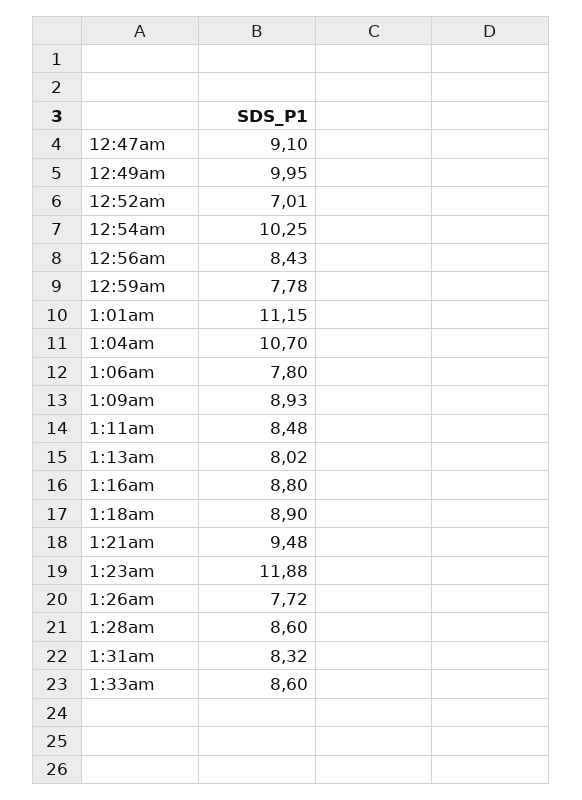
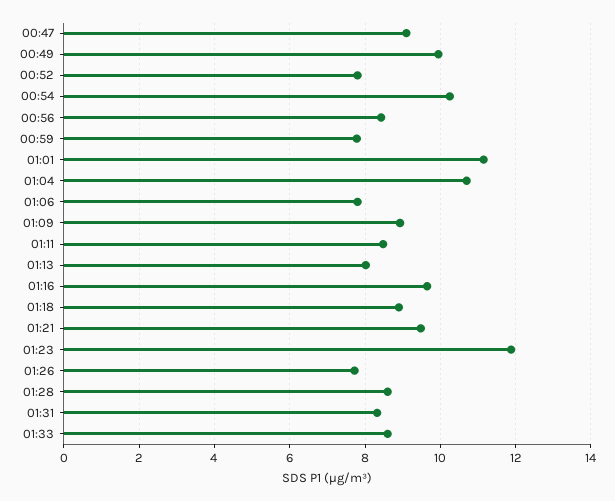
12:52am: 7.01 -> 7.8
1:16am: 8.8 -> 9.6

